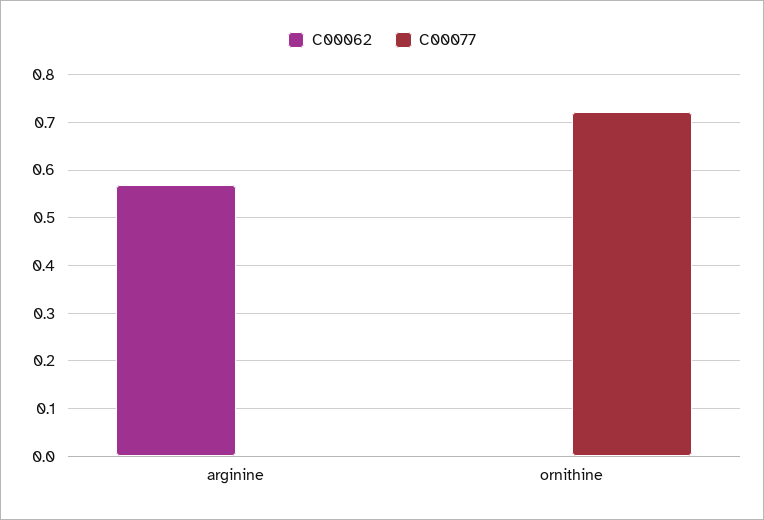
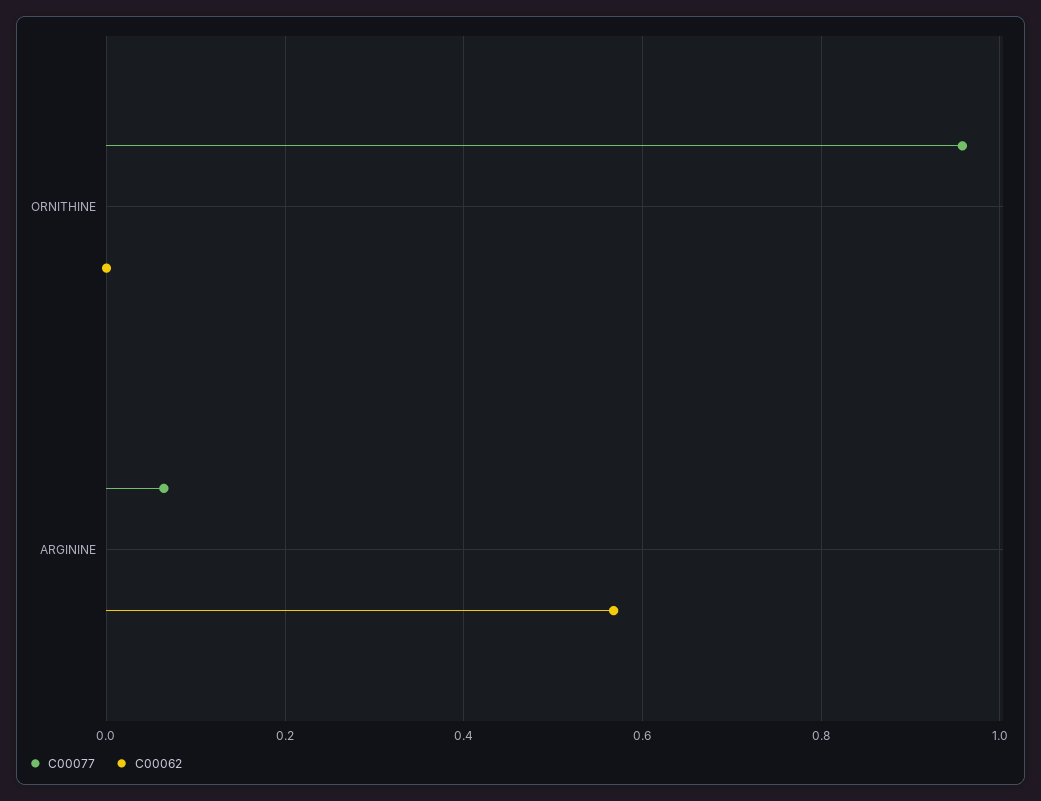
C00077, arginine: 0 -> 0.06
C00077, ornithine: 0.72 -> 0.96

